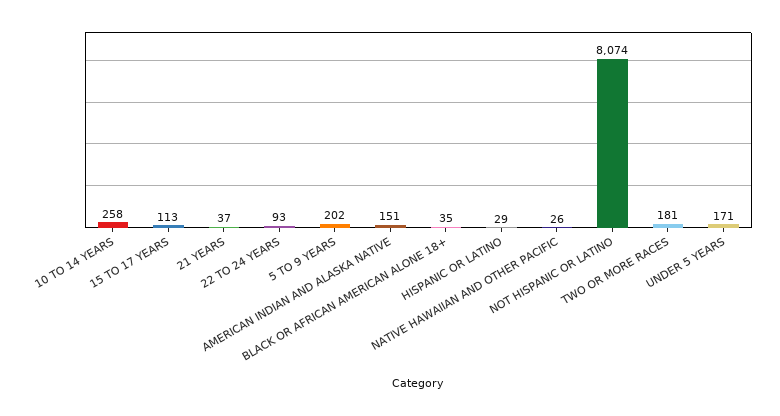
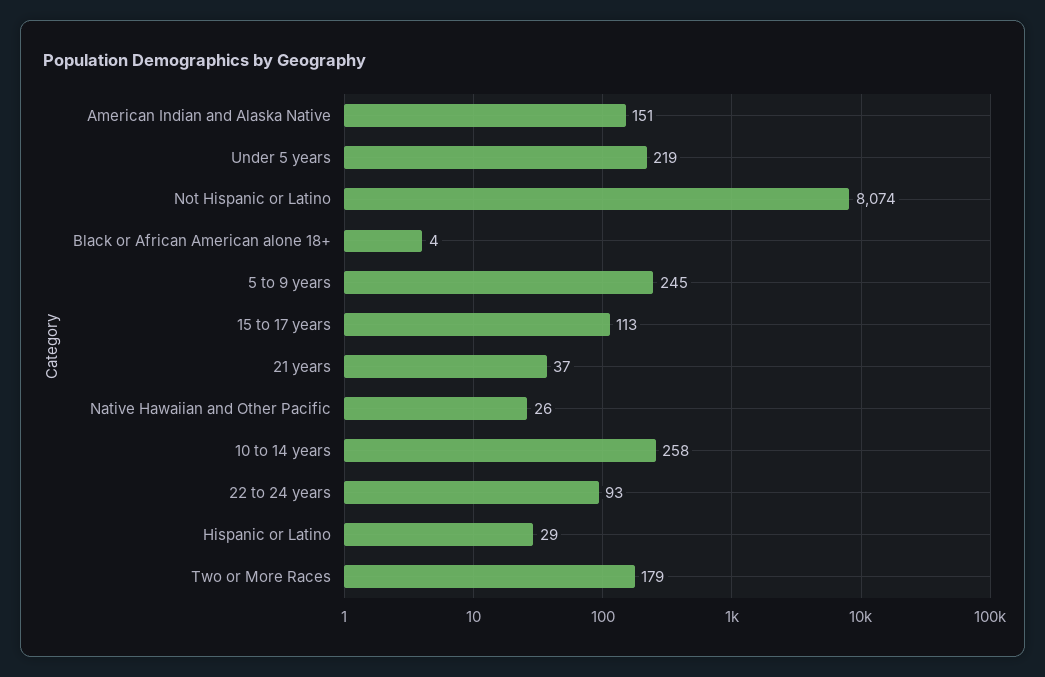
5 TO 9 YEARS: 202 -> 245
BLACK OR AFRICAN AMERICAN ALONE 18+: 35 -> 4
TWO OR MORE RACES: 181 -> 179
UNDER 5 YEARS: 171 -> 219

